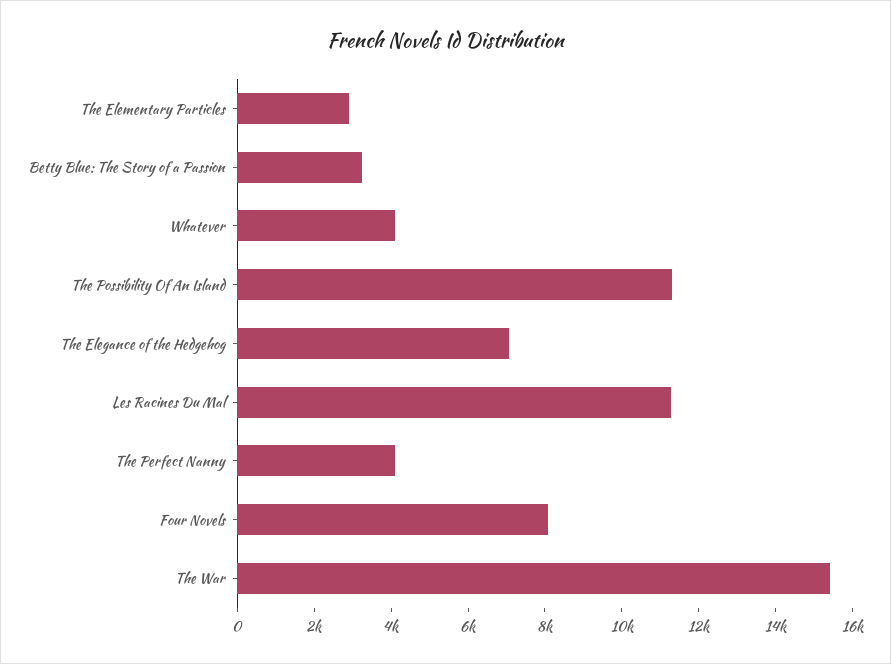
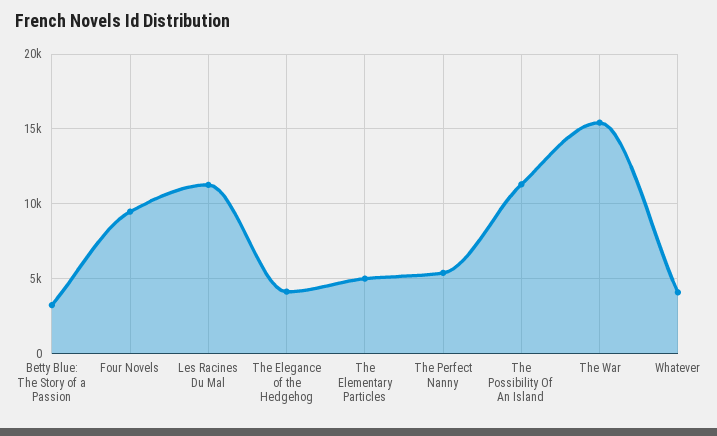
The Elementary Particles: 3000 -> 5000
The Elegance of the Hedgehog: 7000 -> 4000
The Perfect Nanny: 4000 -> 5500
Four Novels: 8000 -> 9500

